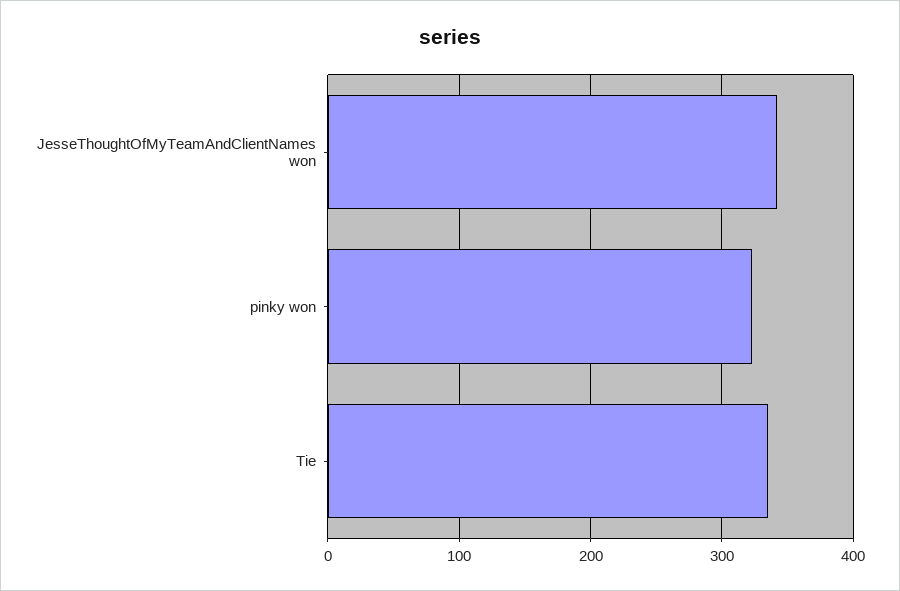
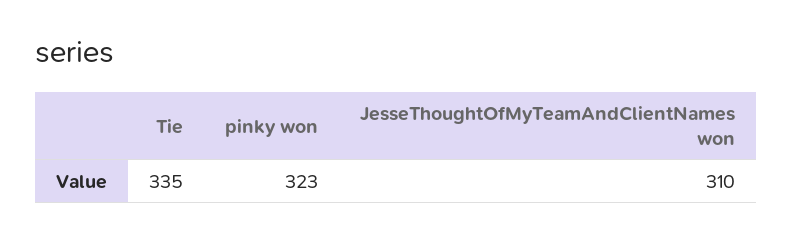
JesseThoughtOfMyTeamAndClientNames won: 340 -> 310

